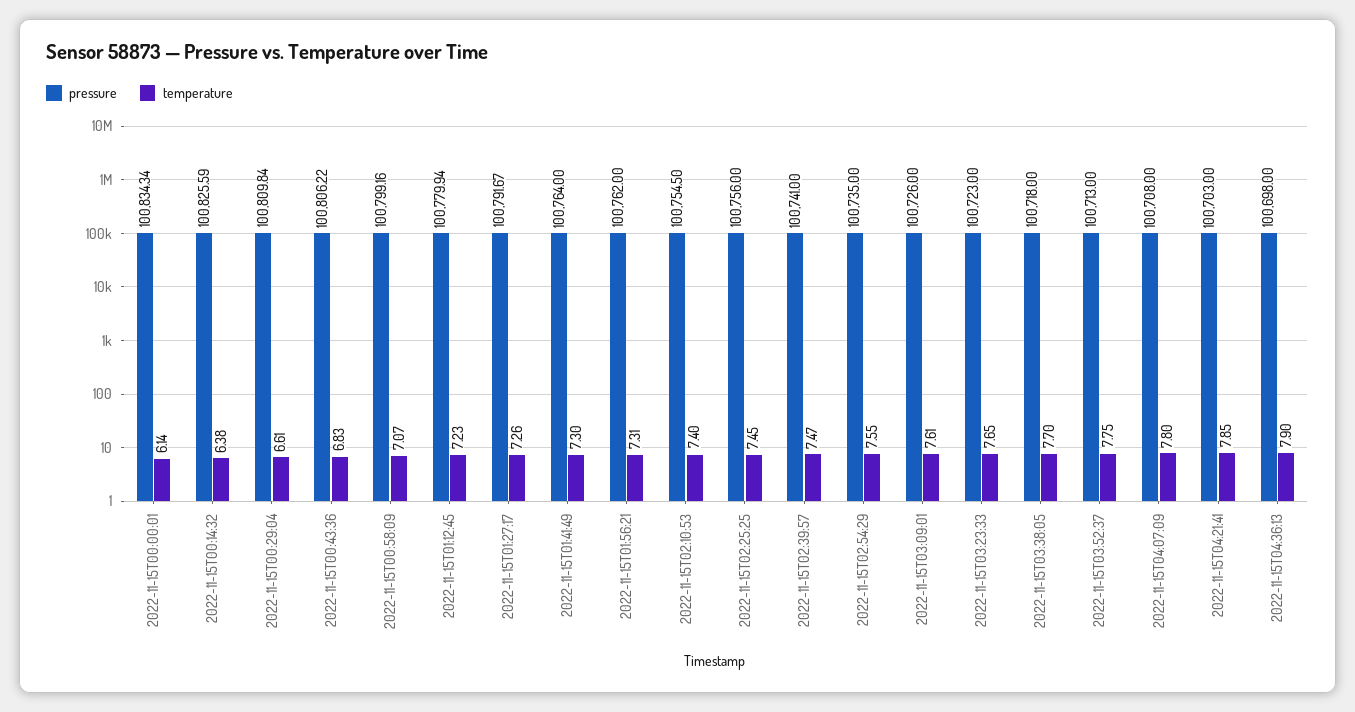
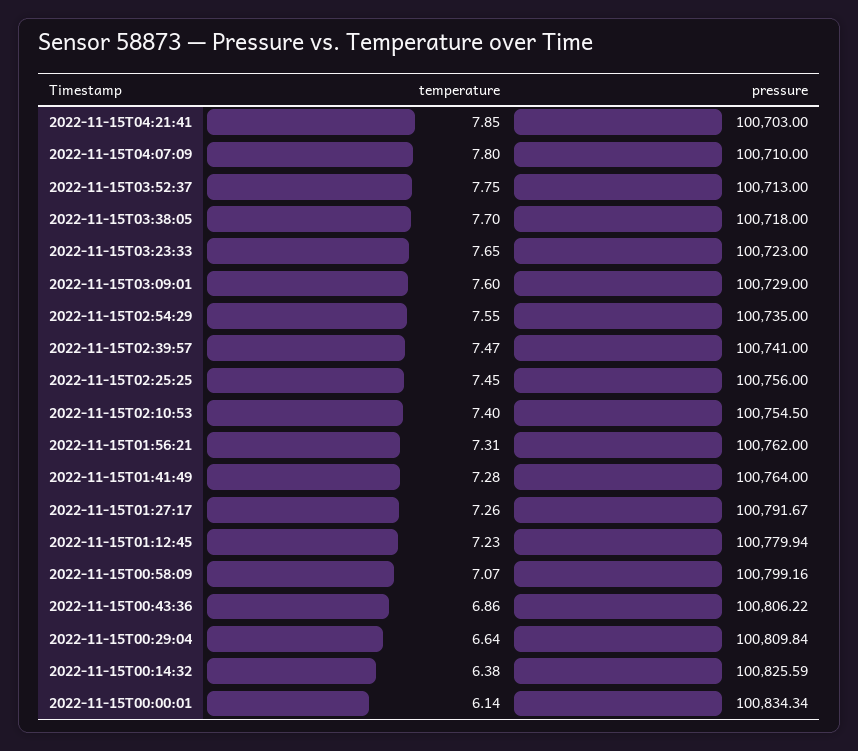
temperature, 2022-11-15T00:29:04: 6.61 -> 6.64
temperature, 2022-11-15T00:43:36: 6.83 -> 6.86
temperature, 2022-11-15T01:41:49: 7.3 -> 7.28
pressure, 2022-11-15T03:09:01: 100726 -> 100729
temperature, 2022-11-15T03:09:01: 7.61 -> 7.6
pressure, 2022-11-15T04:07:09: 100708 -> 100710
pressure, 2022-11-15T04:36:13: 100698 -> none
temperature, 2022-11-15T04:36:13: 7.9 -> none

